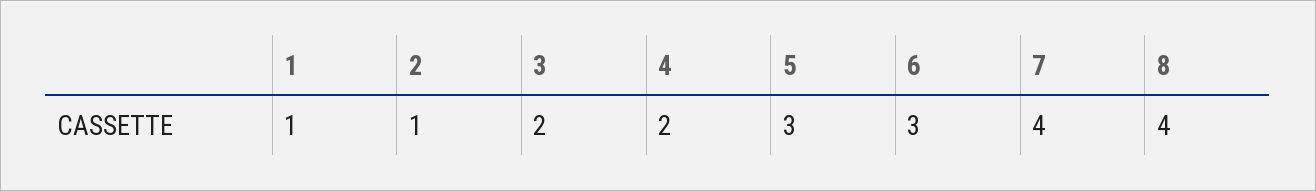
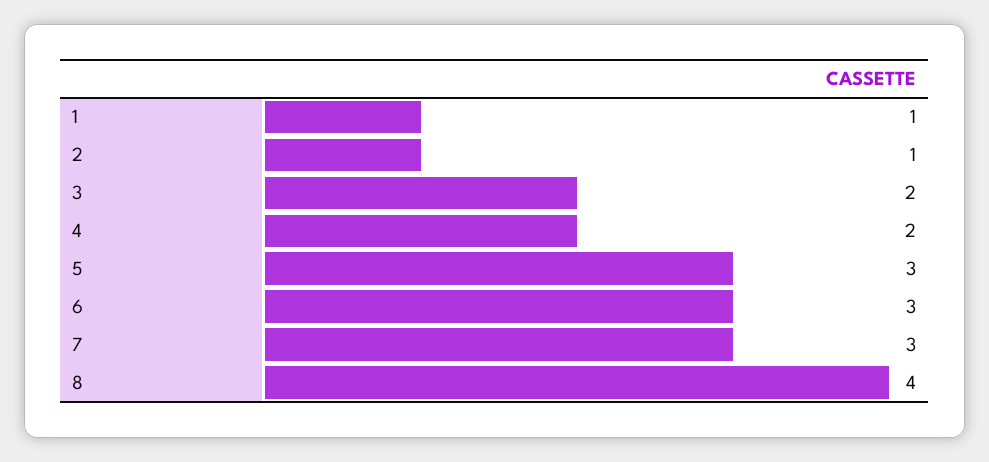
7: 4 -> 3

